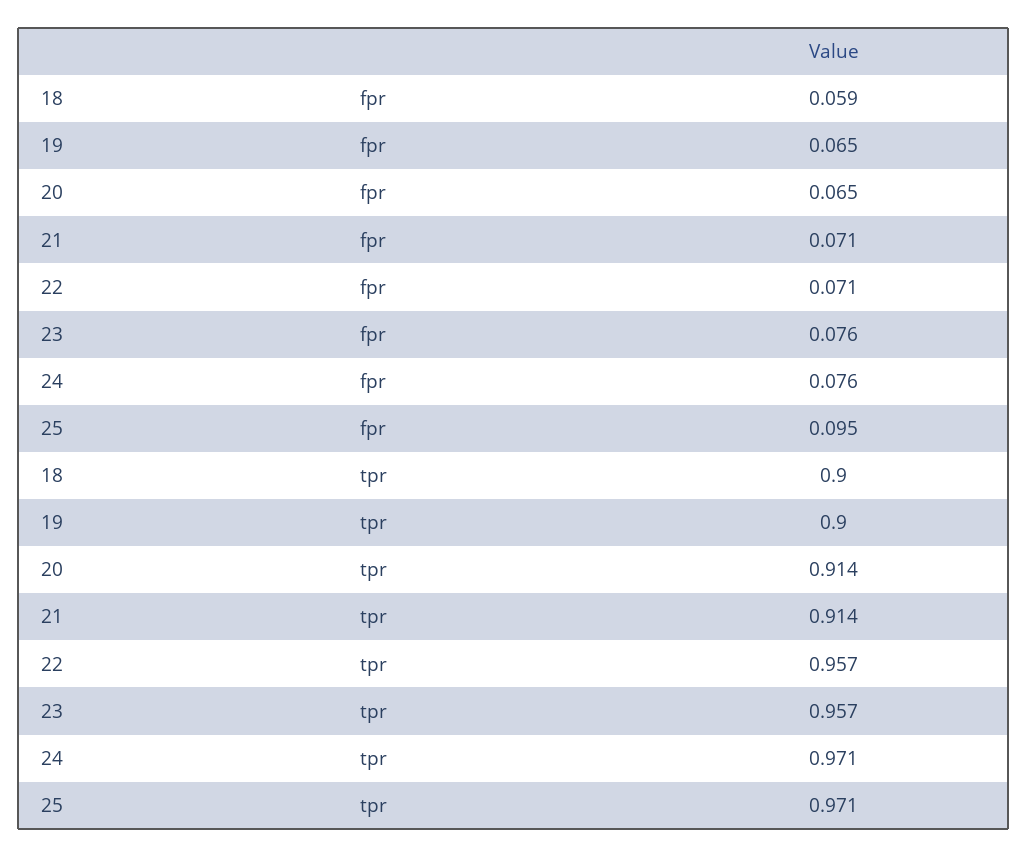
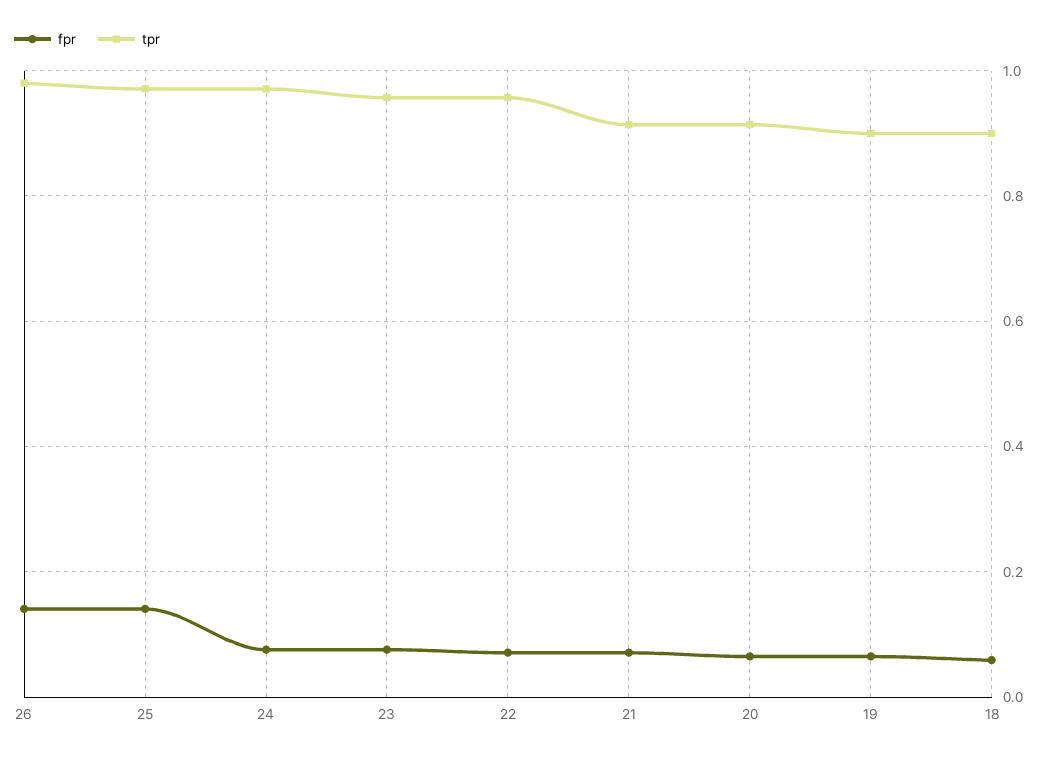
fpr, 25: 0.095 -> 0.14
fpr, 26: none -> 0.14
tpr, 26: none -> 0.98

